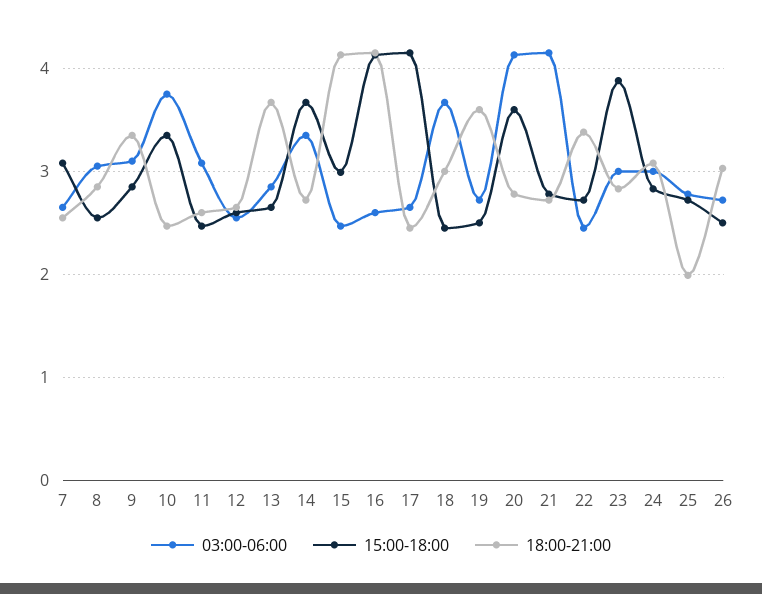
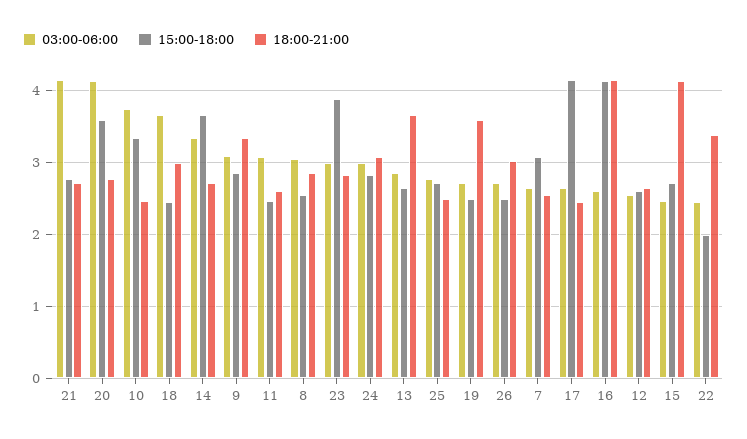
15:00-18:00, 15: 3 -> 2.7
15:00-18:00, 22: 2.7 -> 2
18:00-21:00, 25: 2 -> 2.5

